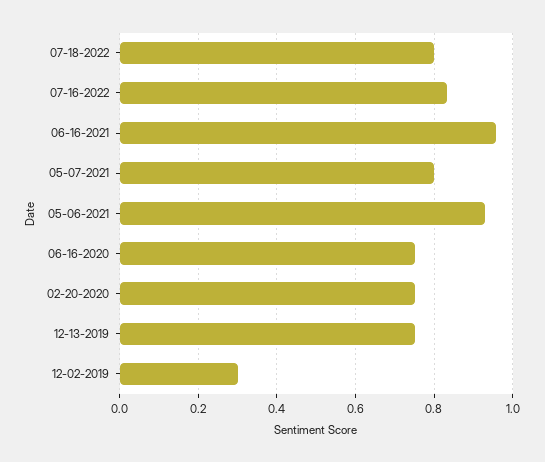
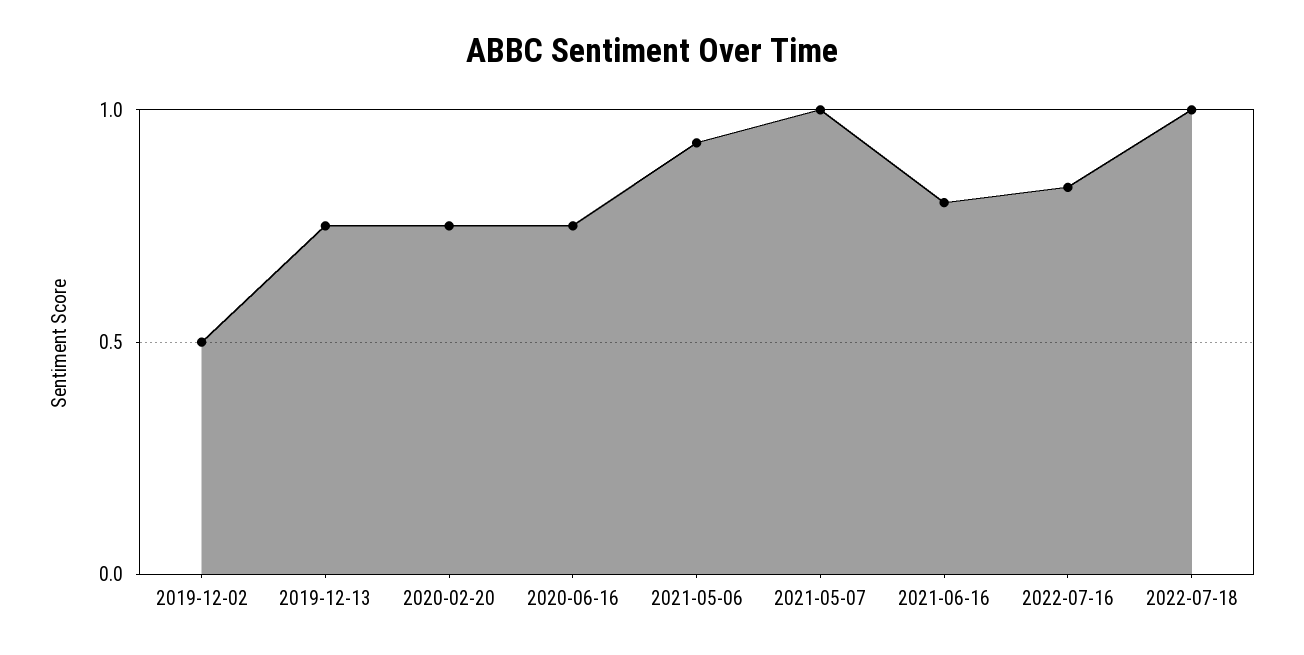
07-18-2022: 0.8 -> 1
06-16-2021: 0.96 -> 0.8
05-07-2021: 0.8 -> 1
12-02-2019: 0.3 -> 0.5

